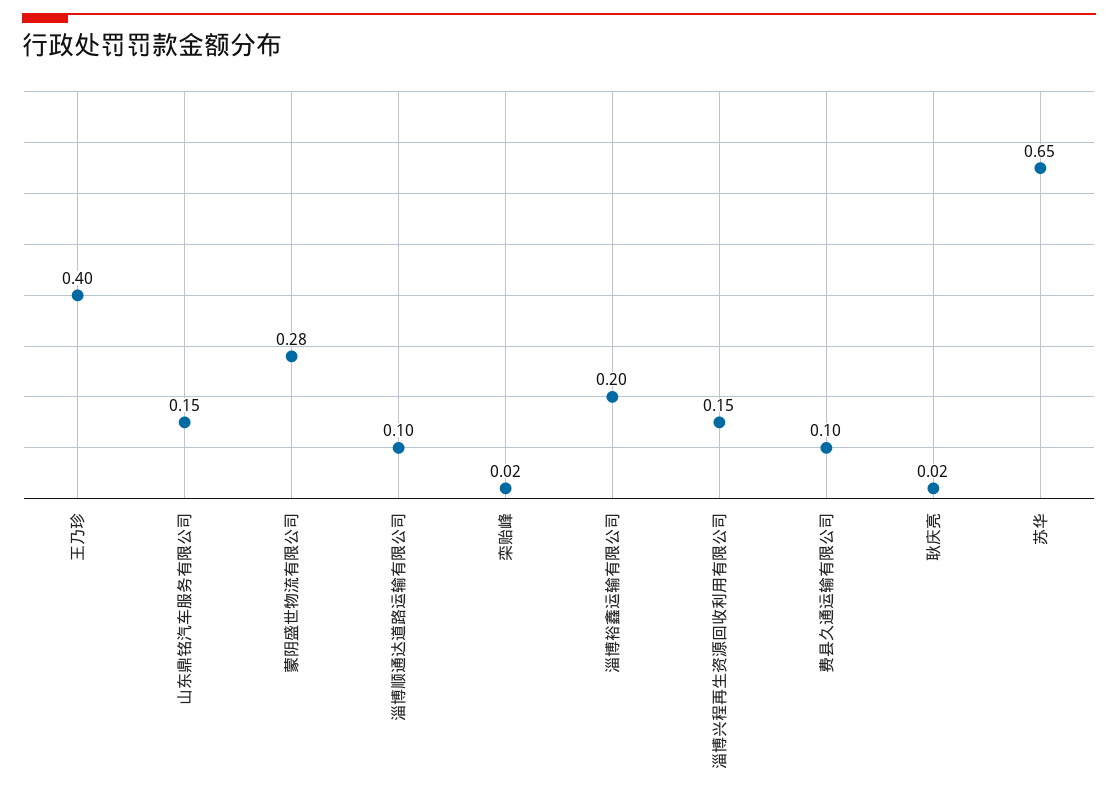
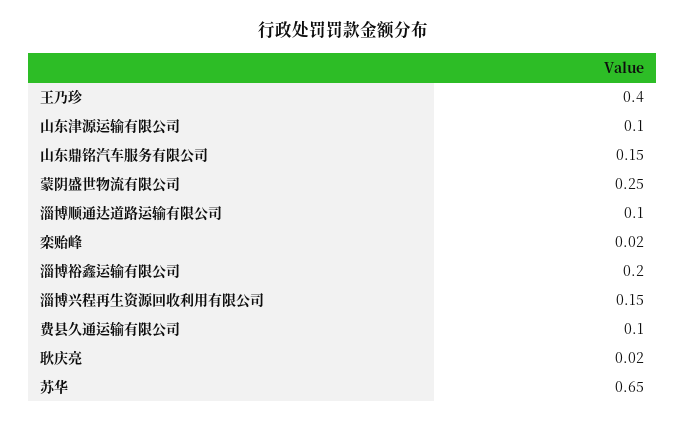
蒙阴盛世物流有限公司: 0.28 -> 0.25
山东津源运输有限公司: none -> 0.1

